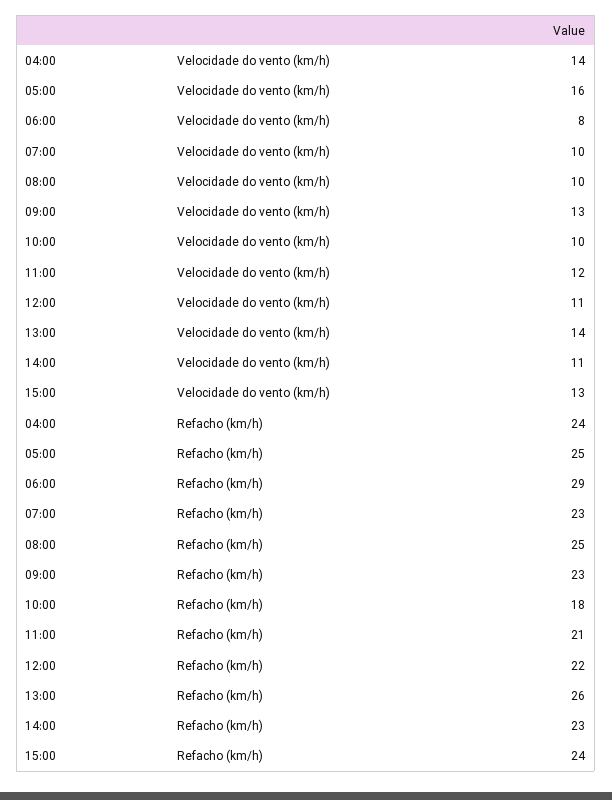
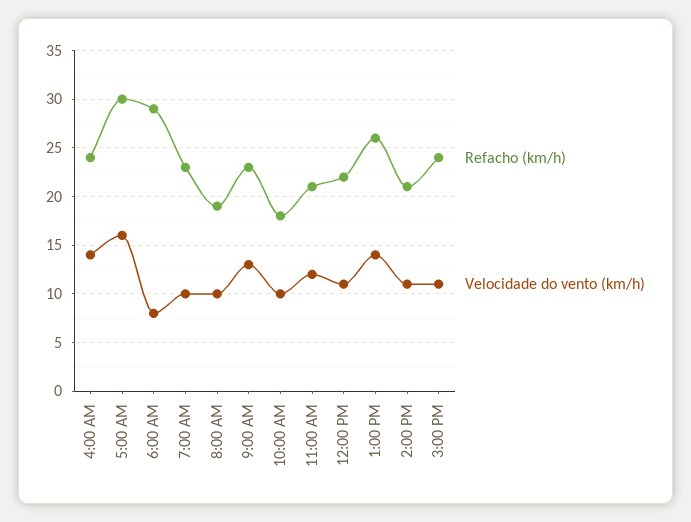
Velocidade do vento (km/h), 15:00: 13 -> 11
Refacho (km/h), 05:00: 25 -> 30
Refacho (km/h), 08:00: 25 -> 19
Refacho (km/h), 14:00: 23 -> 21

